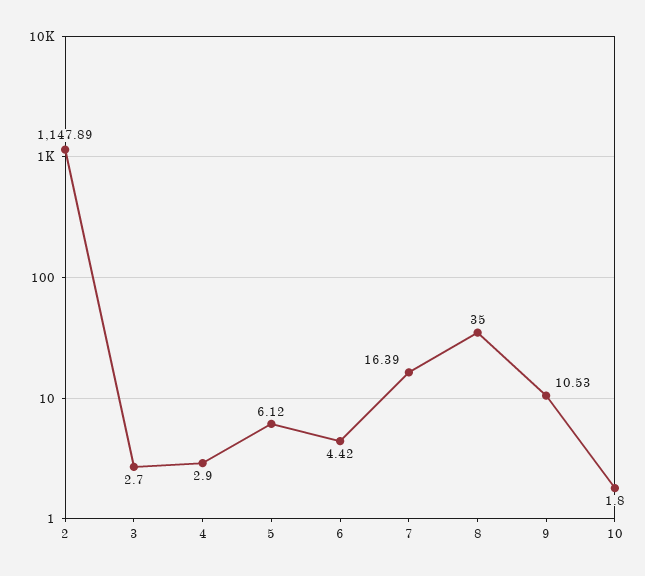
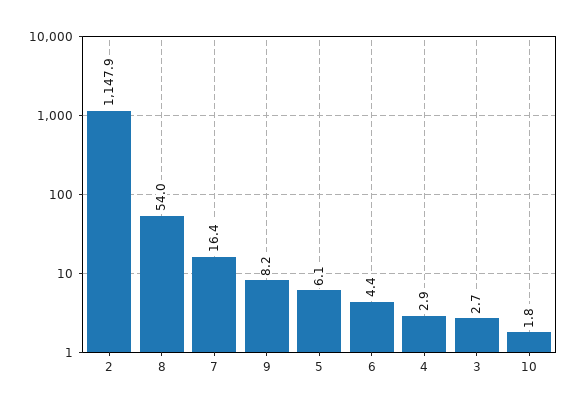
8: 35 -> 54
9: 10.53 -> 8.2

